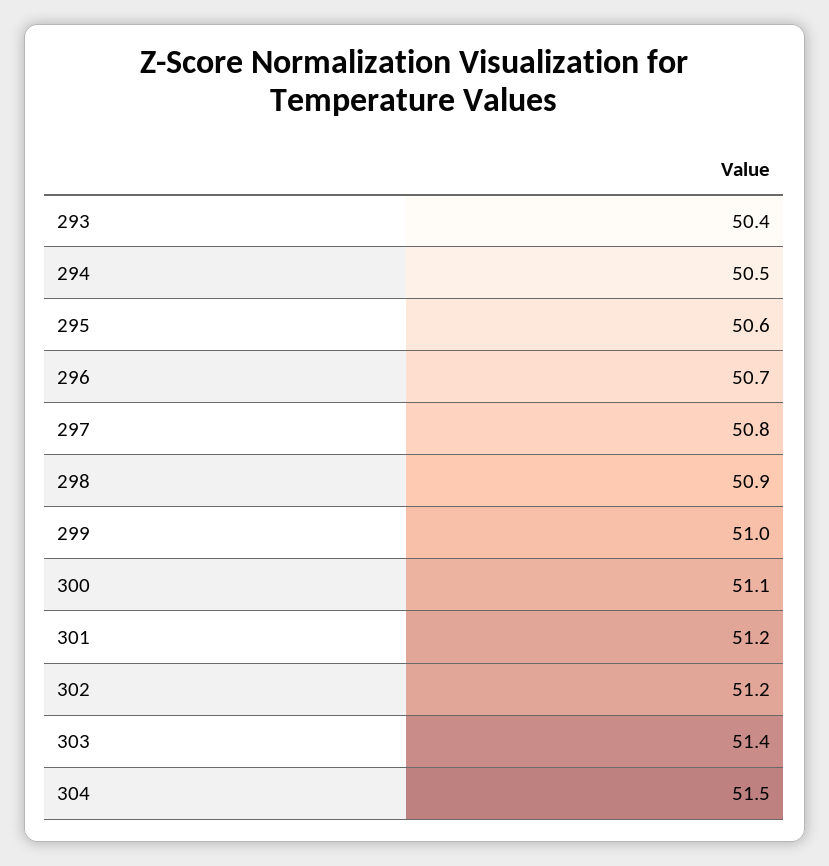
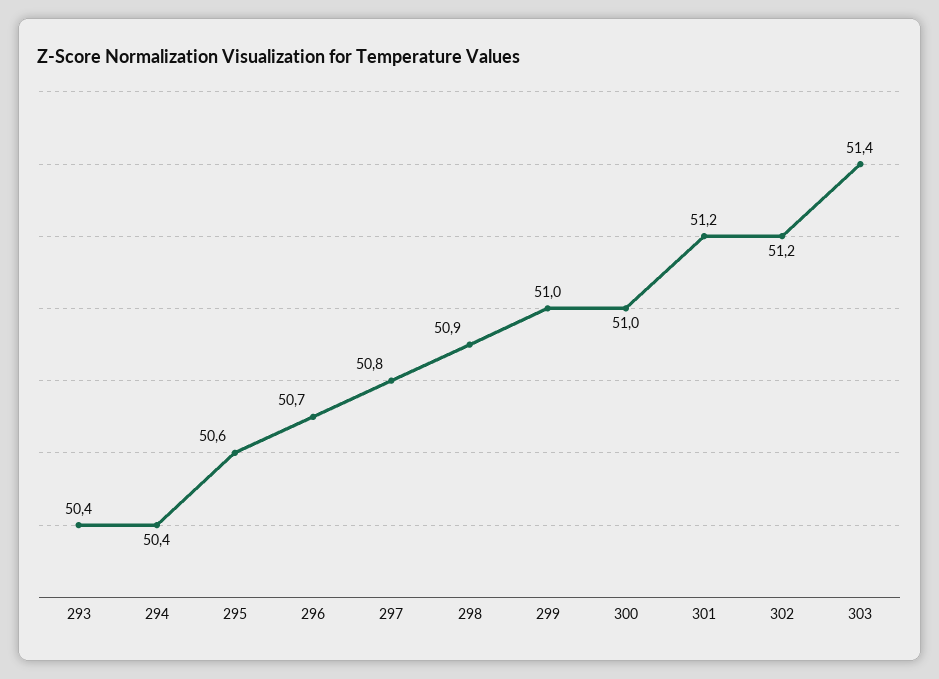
294: 50.5 -> 50.4
300: 51.1 -> 51
304: 51.5 -> none

